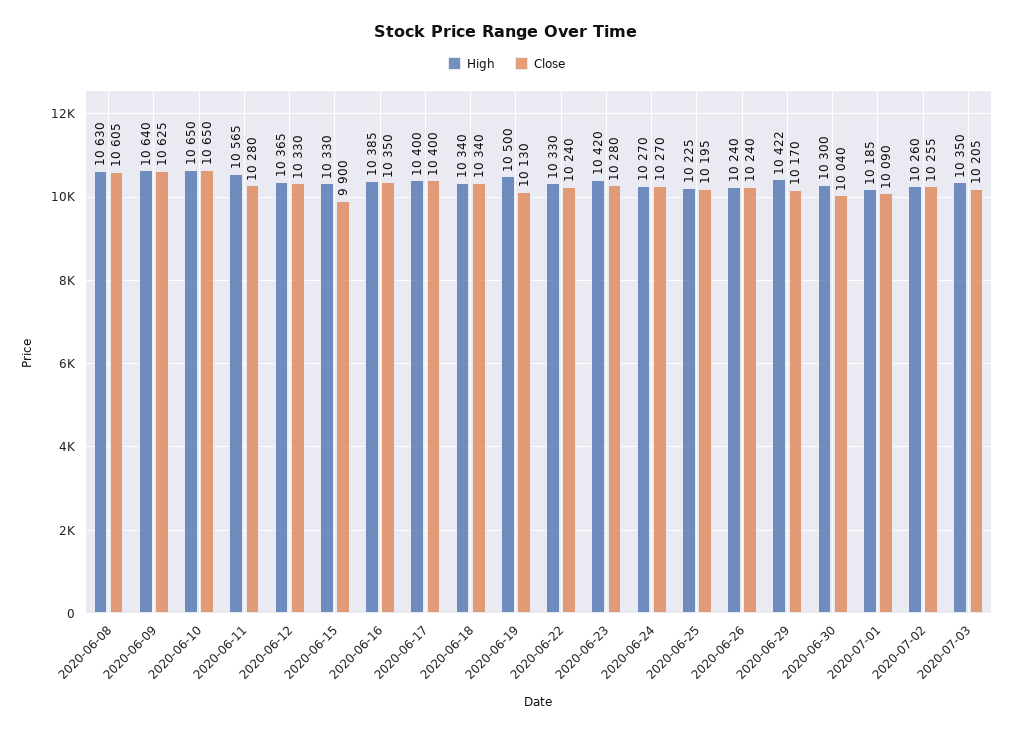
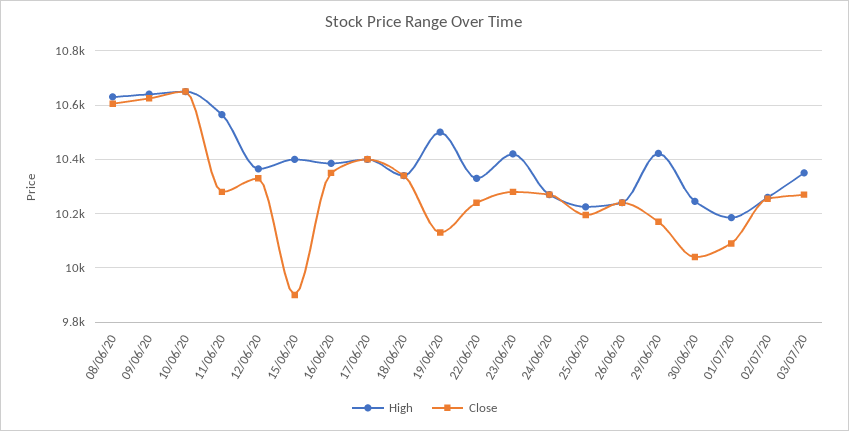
High, 2020-06-15: 10330 -> 10400
High, 2020-06-30: 10300 -> 10250
Close, 2020-07-03: 10205 -> 10275

